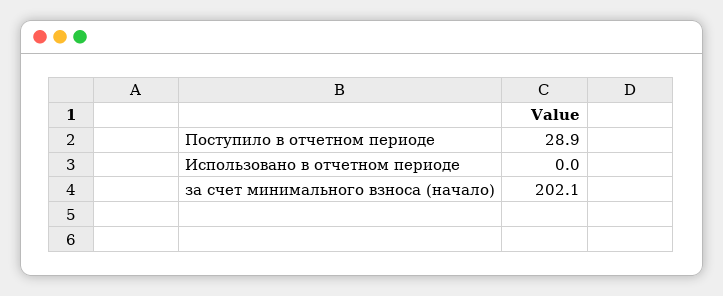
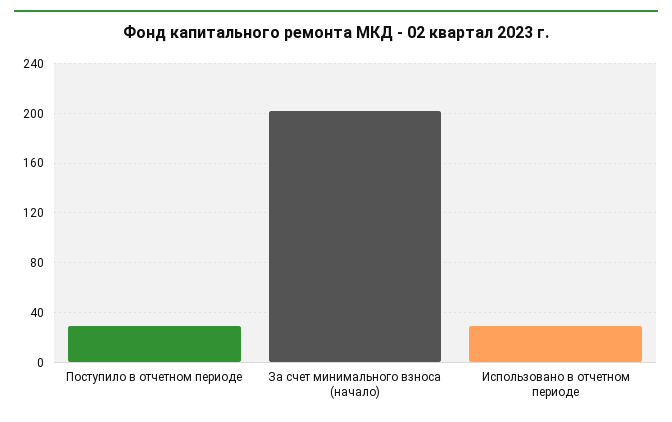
Использовано в отчетном периоде: 0 -> 30

